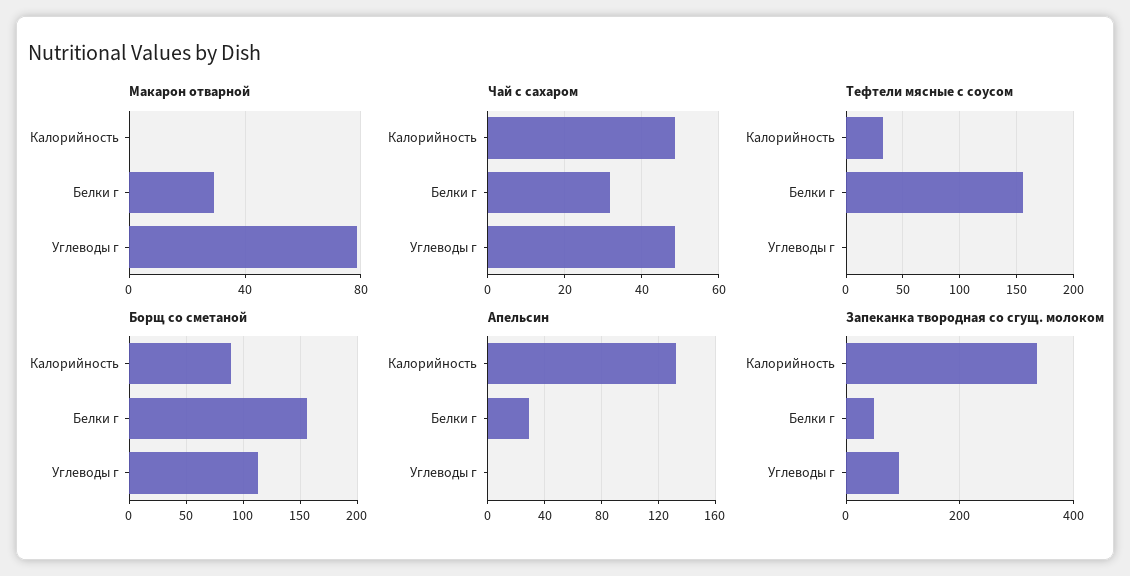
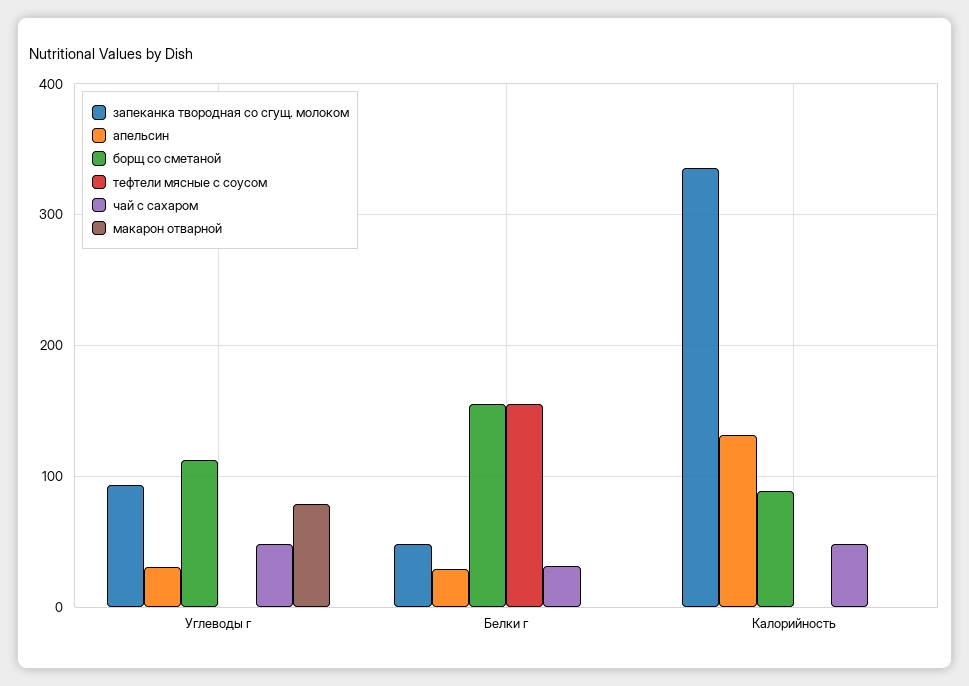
Макарон отварной, Белки г: 30 -> 0
Тефтели мясные с соусом, Калорийность: 30 -> 0
Апельсин, Углеводы г: 0 -> 30

